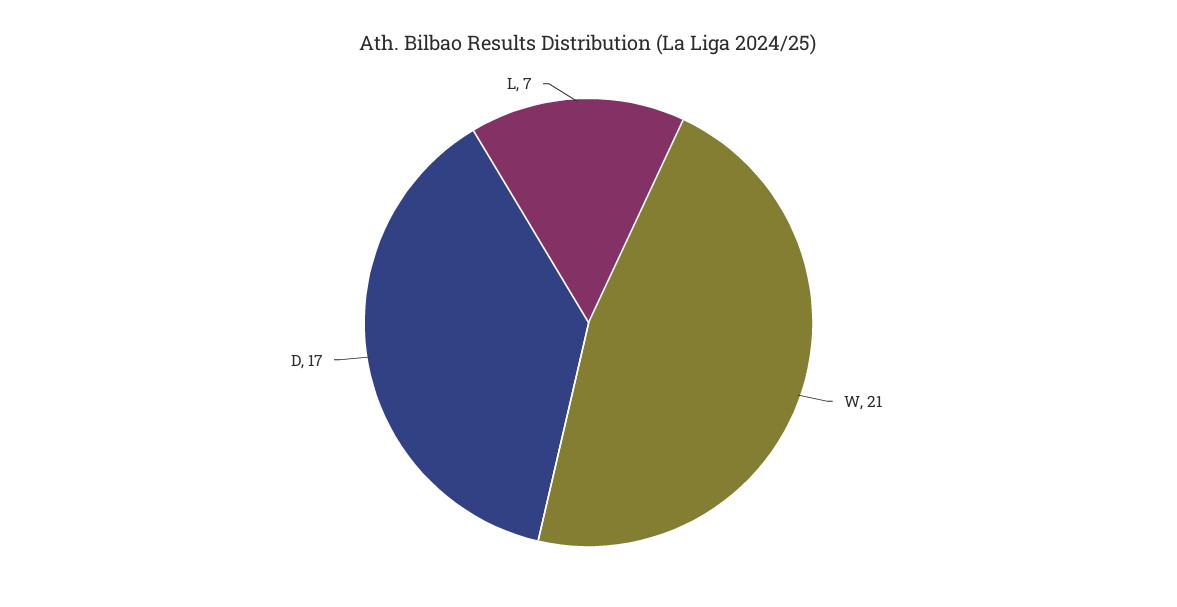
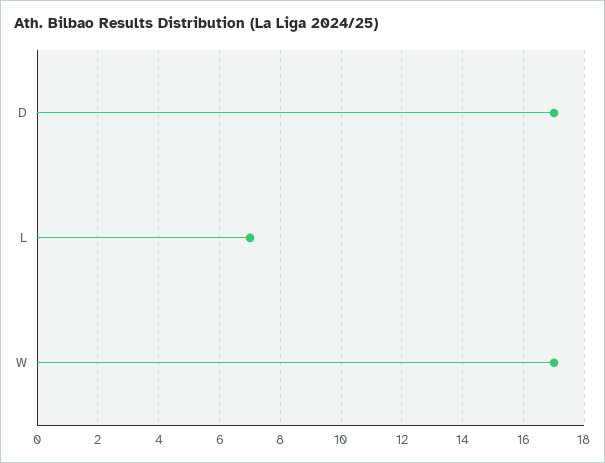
W: 21 -> 17

